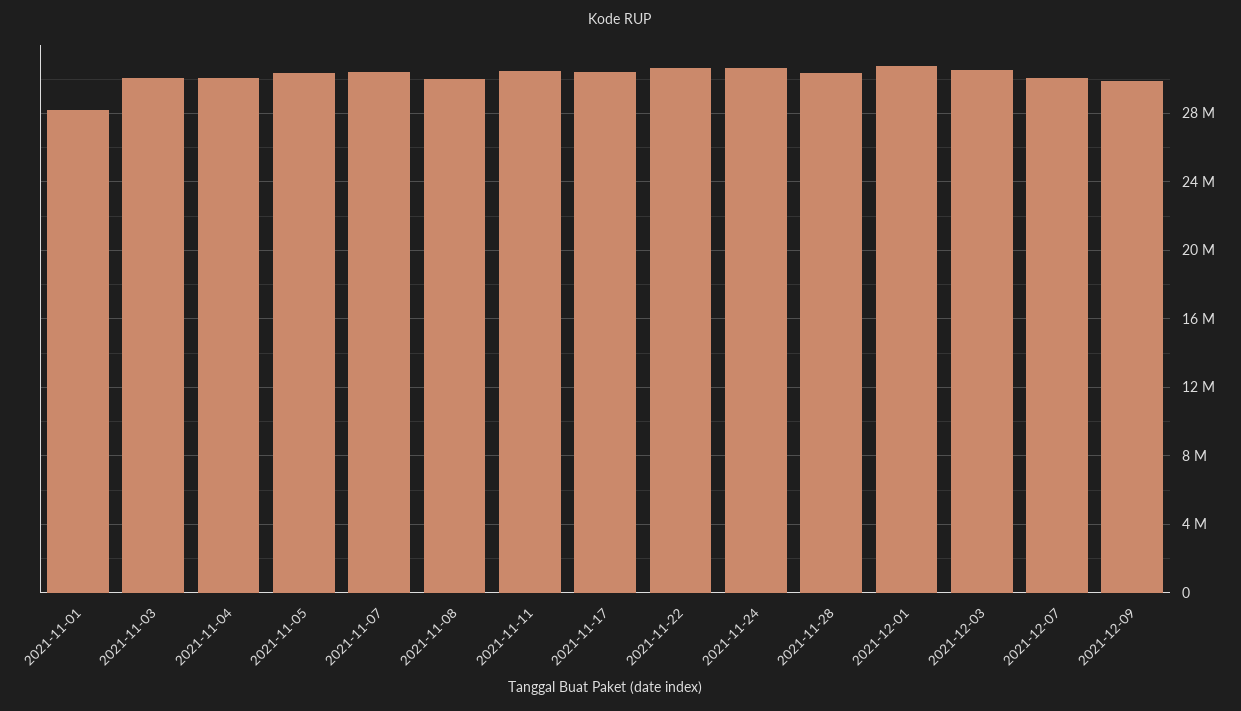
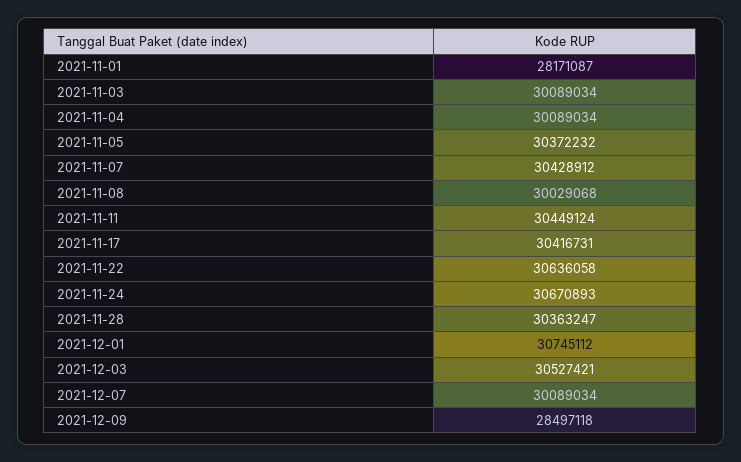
2021-12-09: 30000000 -> 28497118

